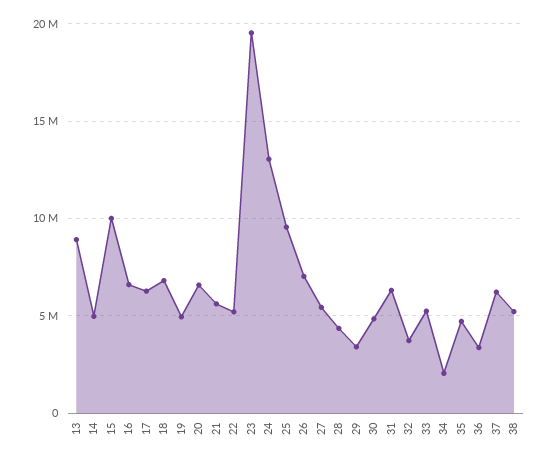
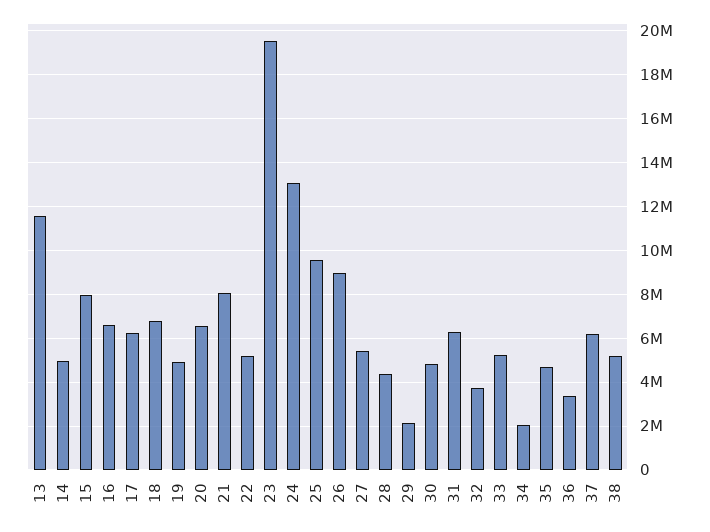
13: 9000000 -> 11500000
15: 10000000 -> 8000000
21: 5500000 -> 8000000
26: 7000000 -> 9000000
29: 3500000 -> 2000000

